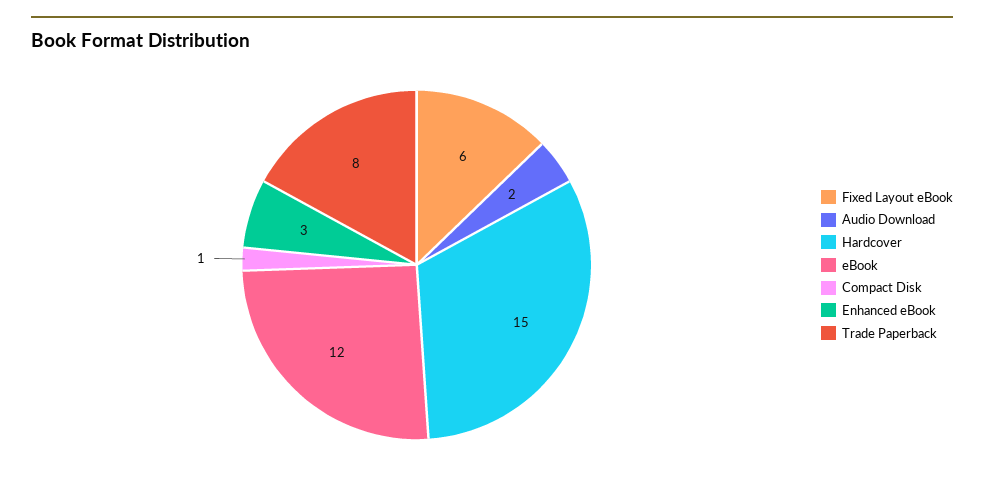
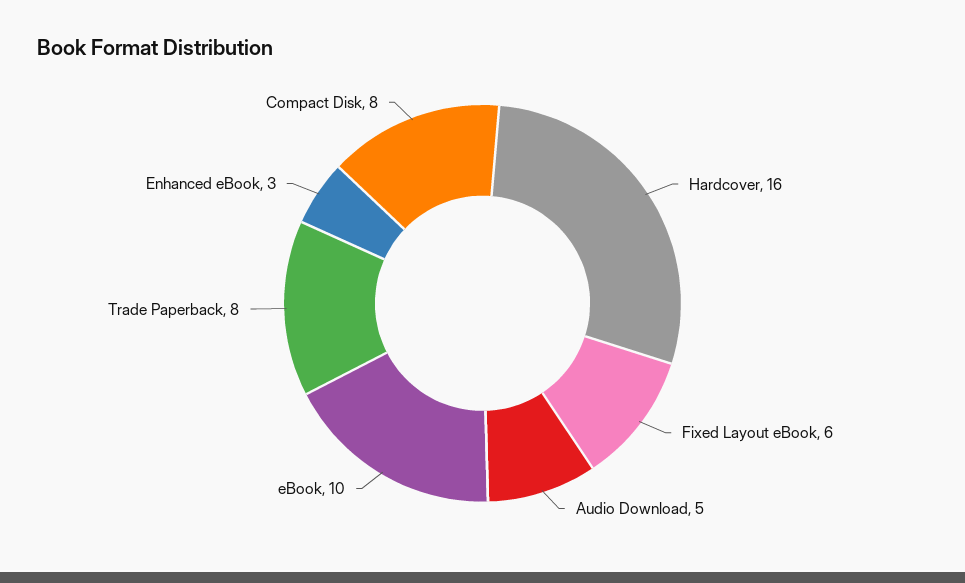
Audio Download: 2 -> 5
Hardcover: 15 -> 16
eBook: 12 -> 10
Compact Disk: 1 -> 8

